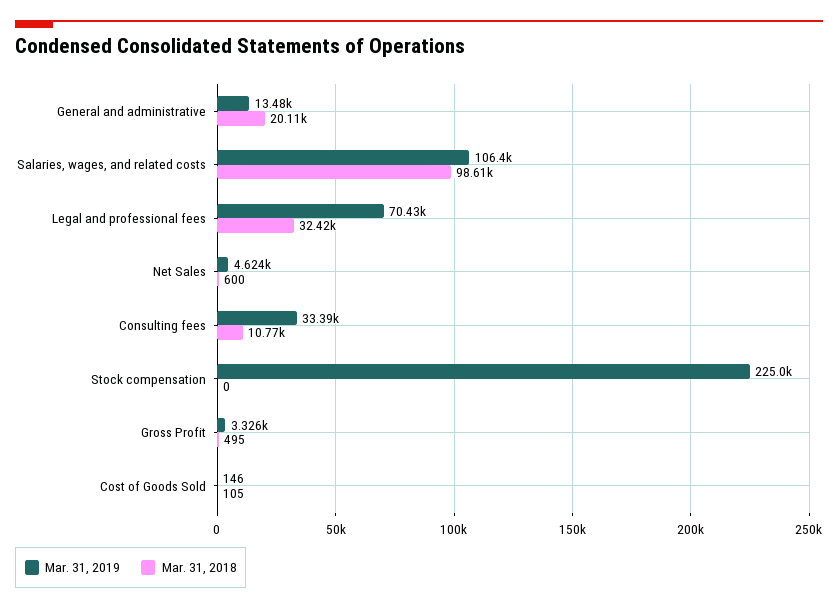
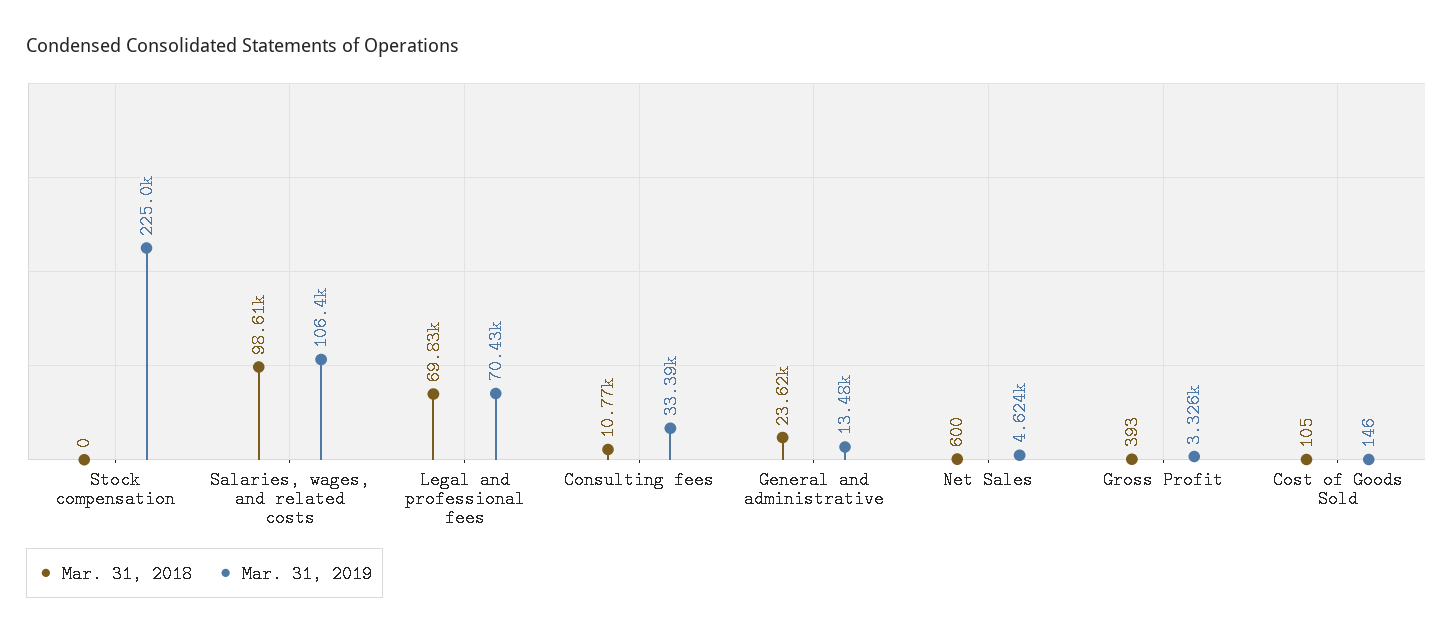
Mar. 31, 2018, General and administrative: 20110 -> 23620
Mar. 31, 2018, Legal and professional fees: 32420 -> 69830
Mar. 31, 2018, Gross Profit: 495 -> 393

